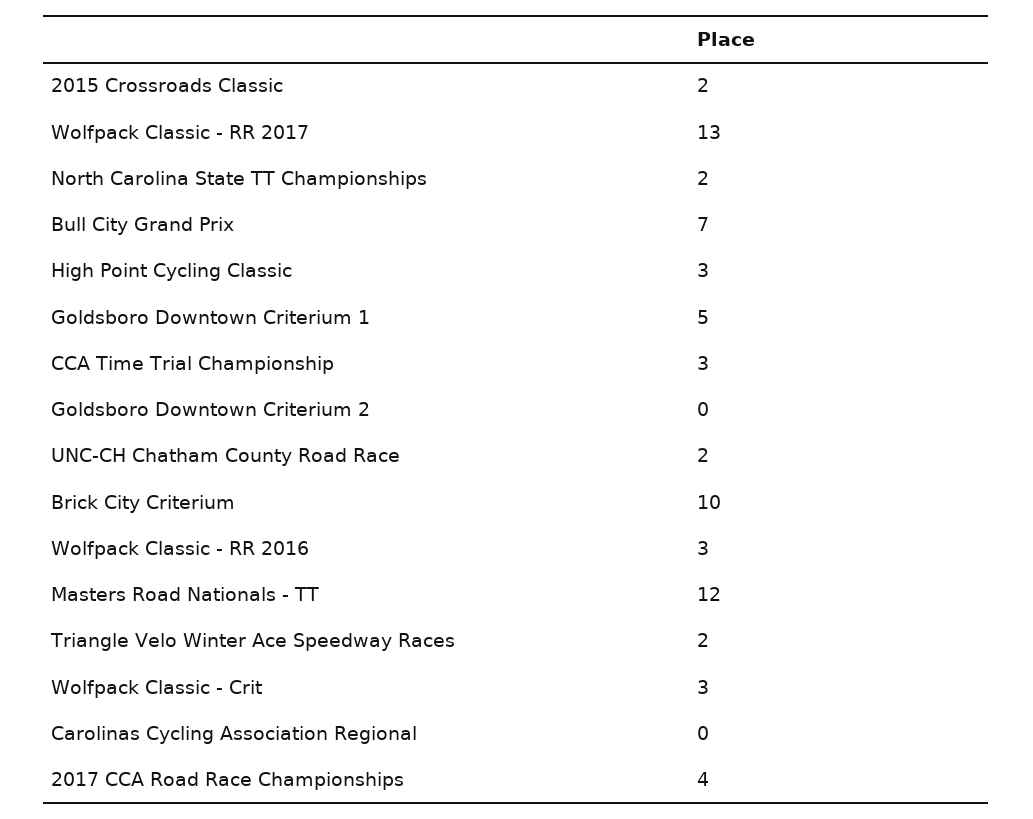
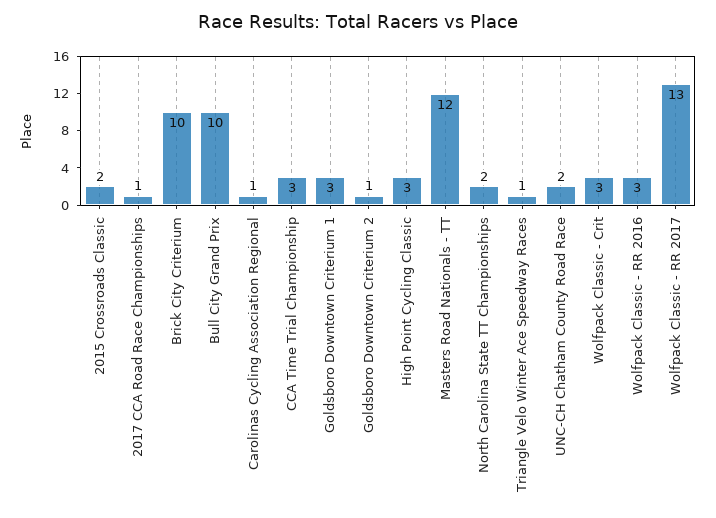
Bull City Grand Prix: 7 -> 10
Goldsboro Downtown Criterium 1: 5 -> 3
Goldsboro Downtown Criterium 2: 0 -> 1
Triangle Velo Winter Ace Speedway Races: 2 -> 1
Carolinas Cycling Association Regional: 0 -> 1
2017 CCA Road Race Championships: 4 -> 1

